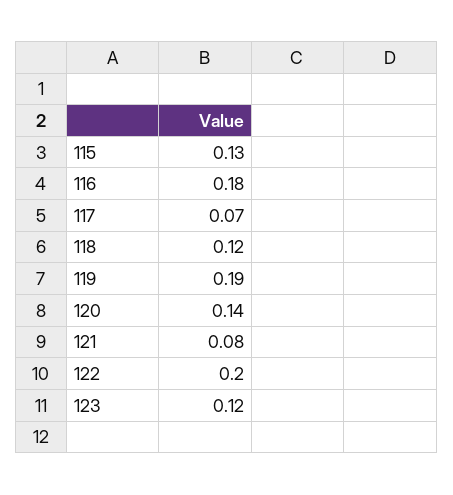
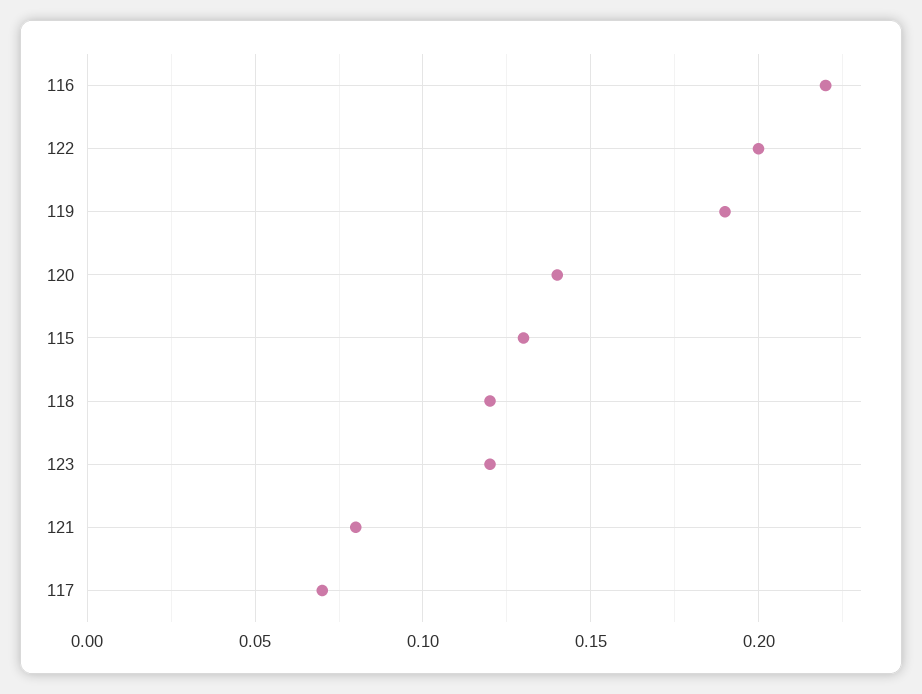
116: 0.18 -> 0.22

